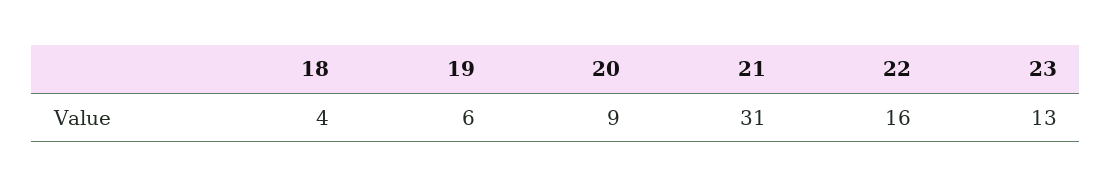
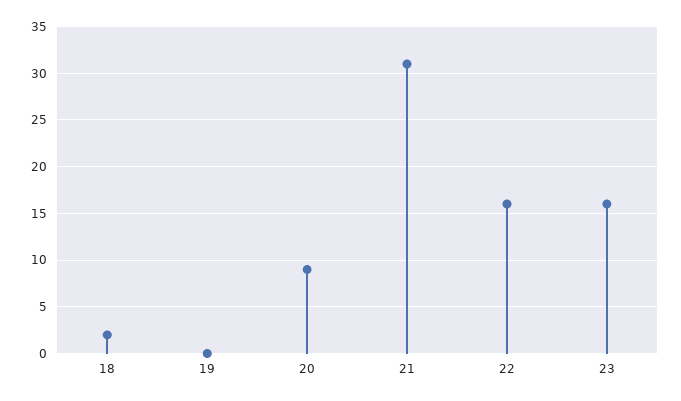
18: 4 -> 2
19: 6 -> 0
23: 13 -> 16

